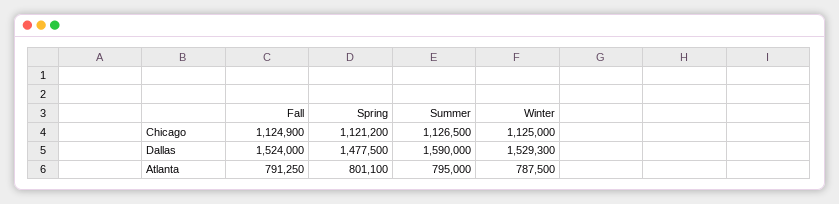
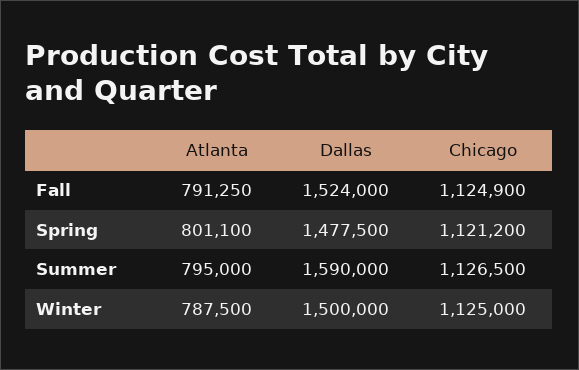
Winter, Dallas: 1529300 -> 1500000

